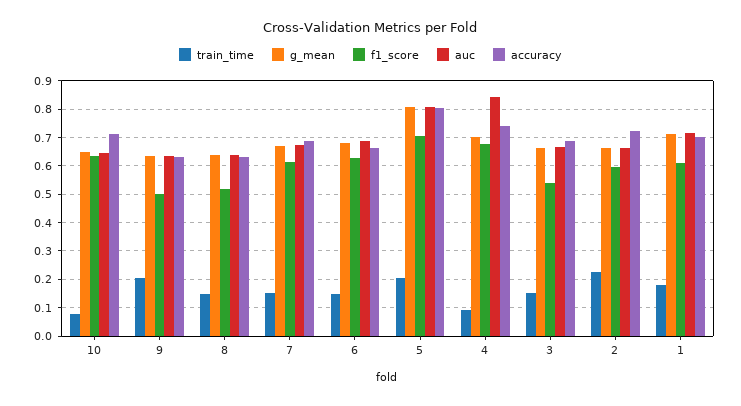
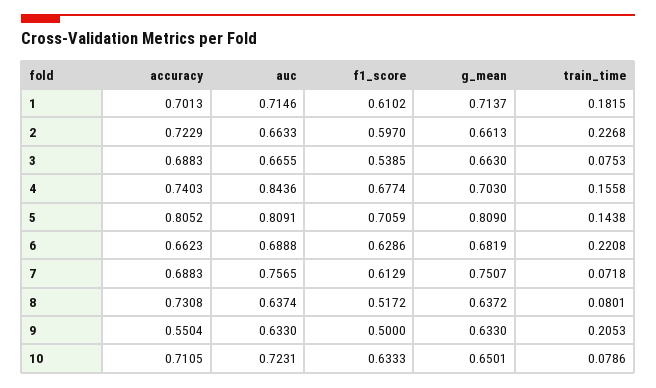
auc, 10: 0.65 -> 0.7231
accuracy, 9: 0.625 -> 0.5504
train_time, 8: 0.15 -> 0.0801
accuracy, 8: 0.625 -> 0.7308
train_time, 7: 0.15 -> 0.0718
g_mean, 7: 0.675 -> 0.7507
auc, 7: 0.675 -> 0.7565
train_time, 6: 0.15 -> 0.2208
train_time, 5: 0.2 -> 0.1438
train_time, 4: 0.1 -> 0.1558
train_time, 3: 0.15 -> 0.0753

